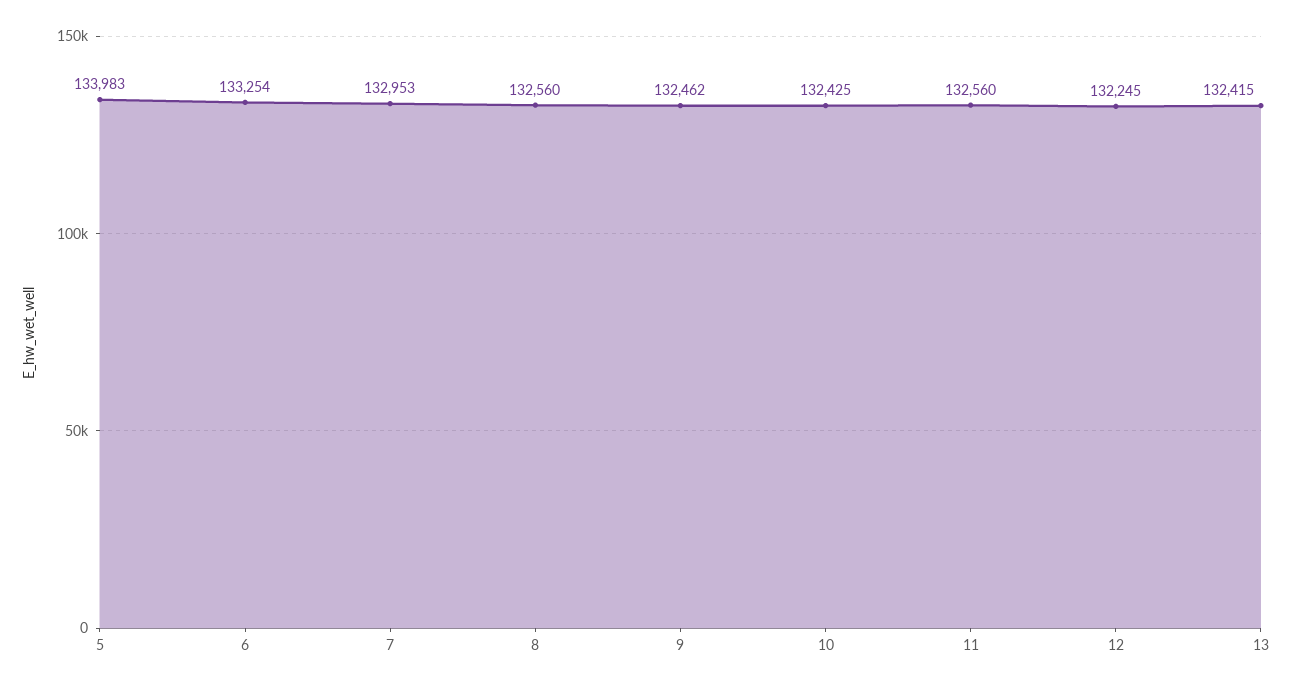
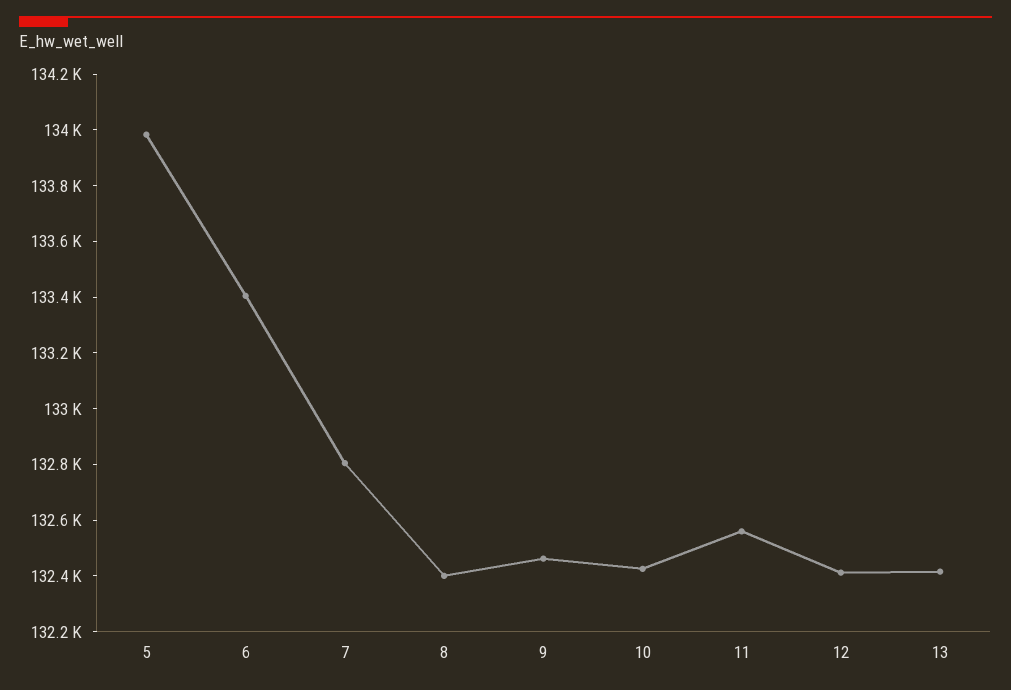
6: 133254 -> 133400
7: 132953 -> 132800
8: 132560 -> 132400
12: 132245 -> 132400

